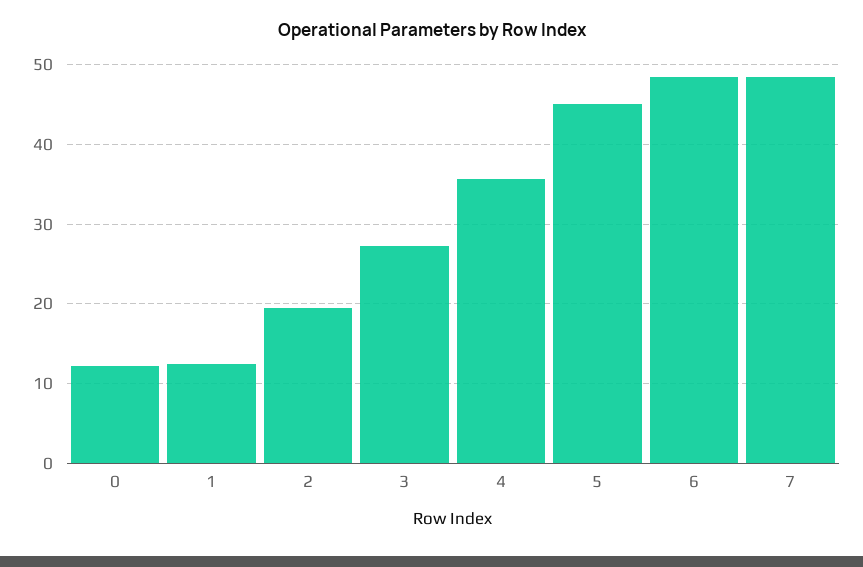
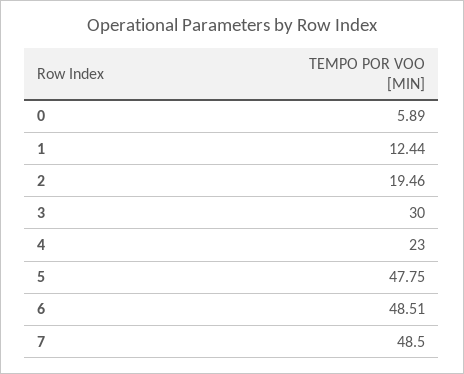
0: 12 -> 5.89
3: 27 -> 30
4: 36 -> 23
5: 45 -> 47.75

